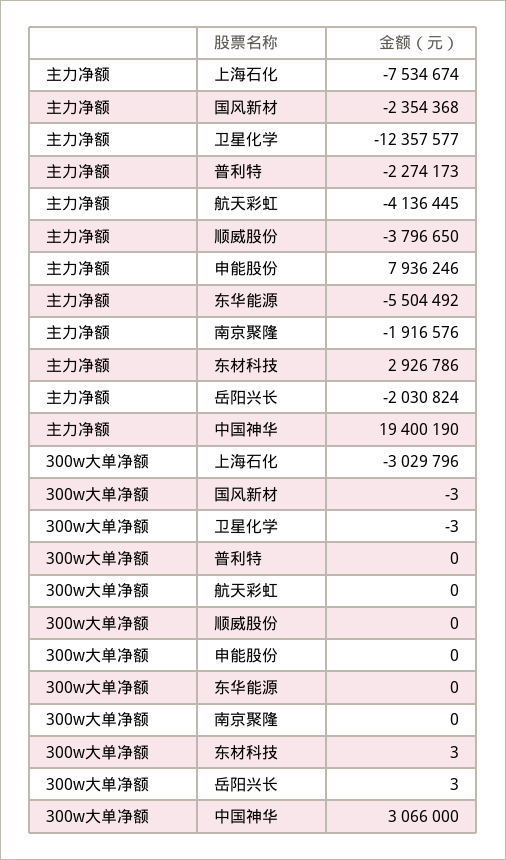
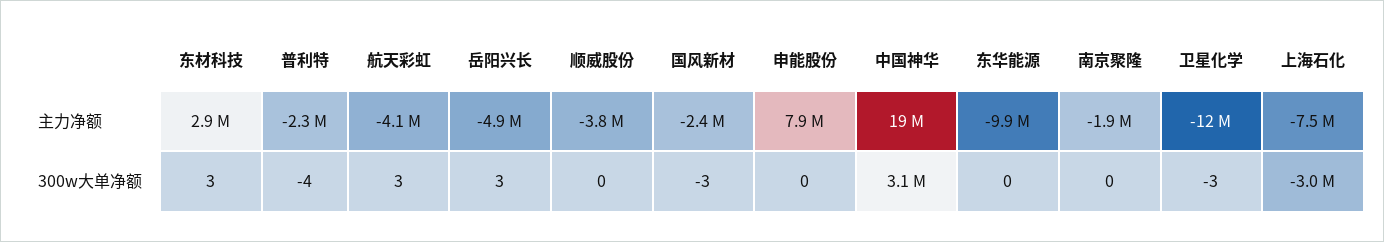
主力净额, 东华能源: -5504492 -> -9900000
主力净额, 岳阳兴长: -2030824 -> -4900000
300w大单净额, 普利特: 0 -> -4
300w大单净额, 航天彩虹: 0 -> 3

